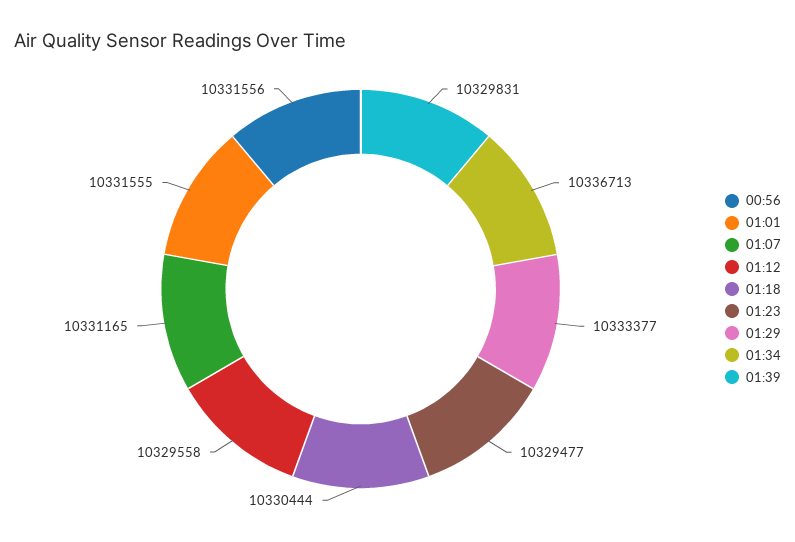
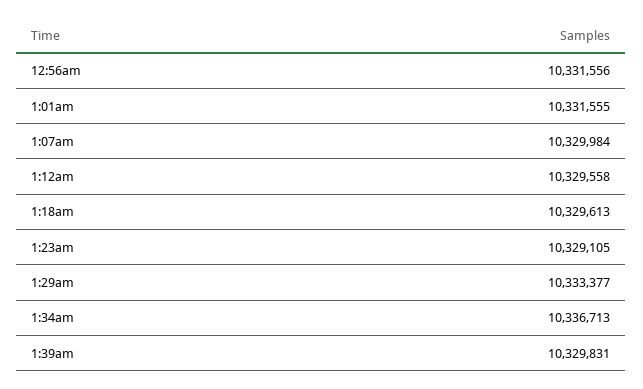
01:07: 10331165 -> 10329984
01:18: 10330444 -> 10329613
01:23: 10329477 -> 10329105

